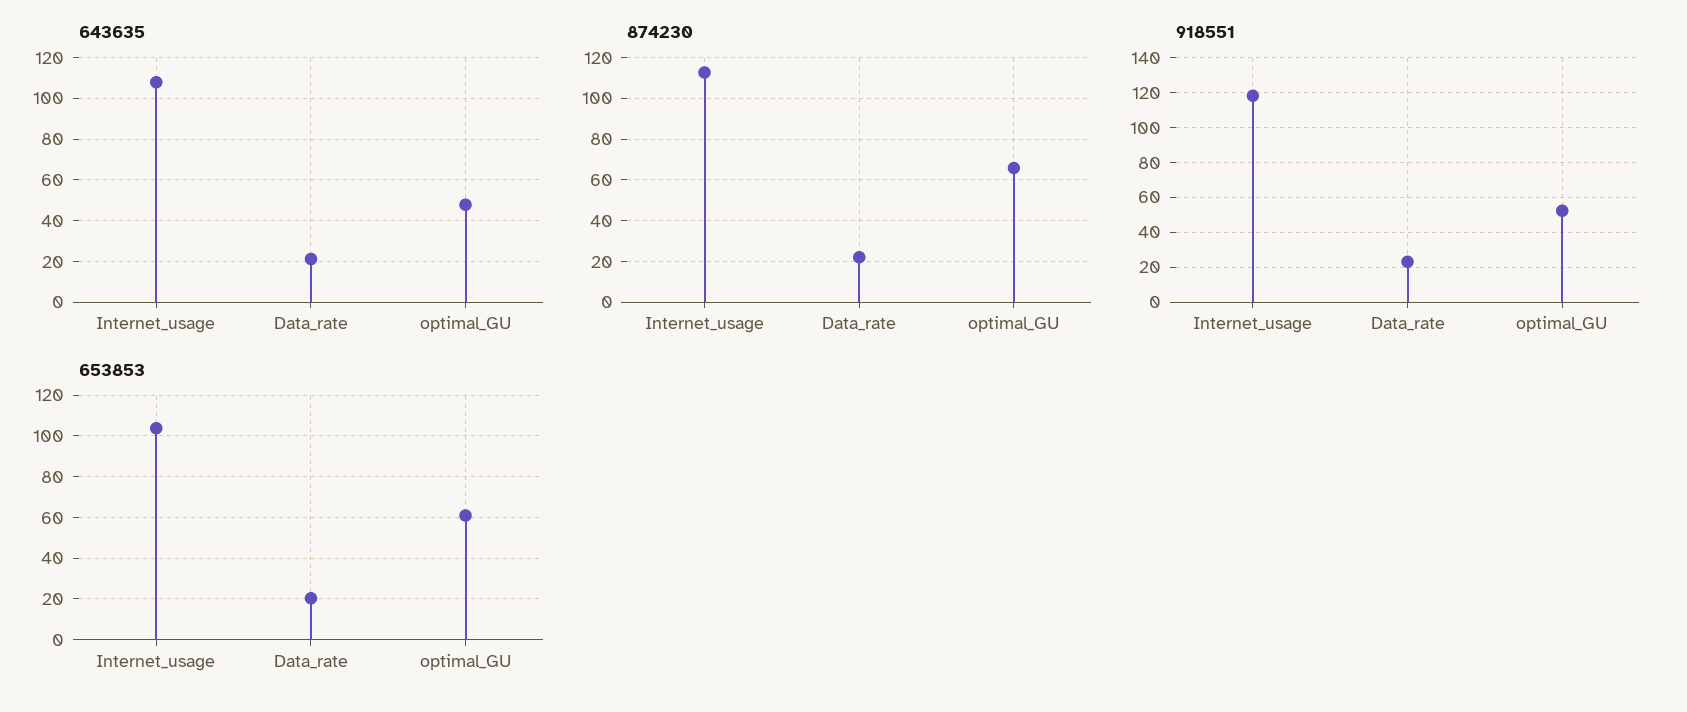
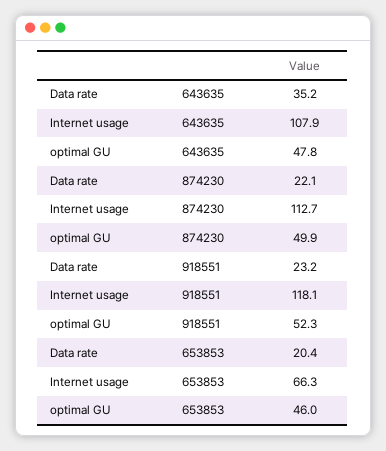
643635, Data_rate: 20 -> 35.2
874230, optimal_GU: 65 -> 49.9
653853, Internet_usage: 105 -> 66.3
653853, optimal_GU: 60 -> 46

